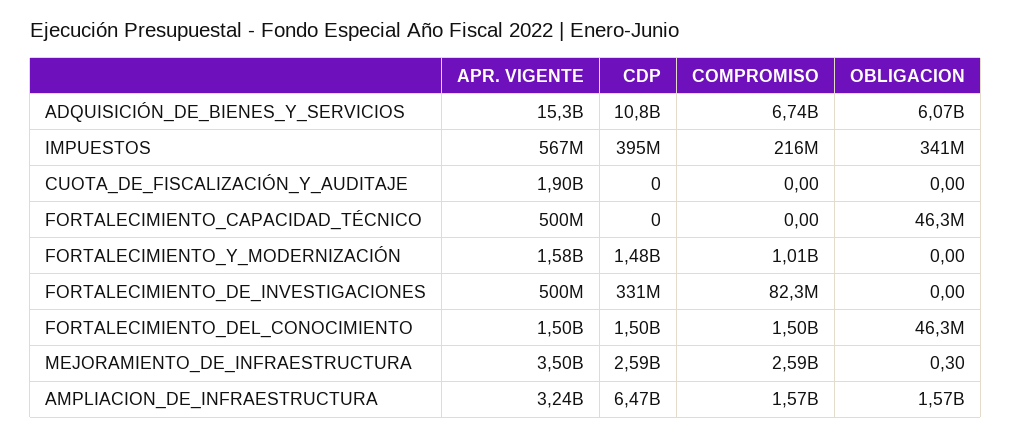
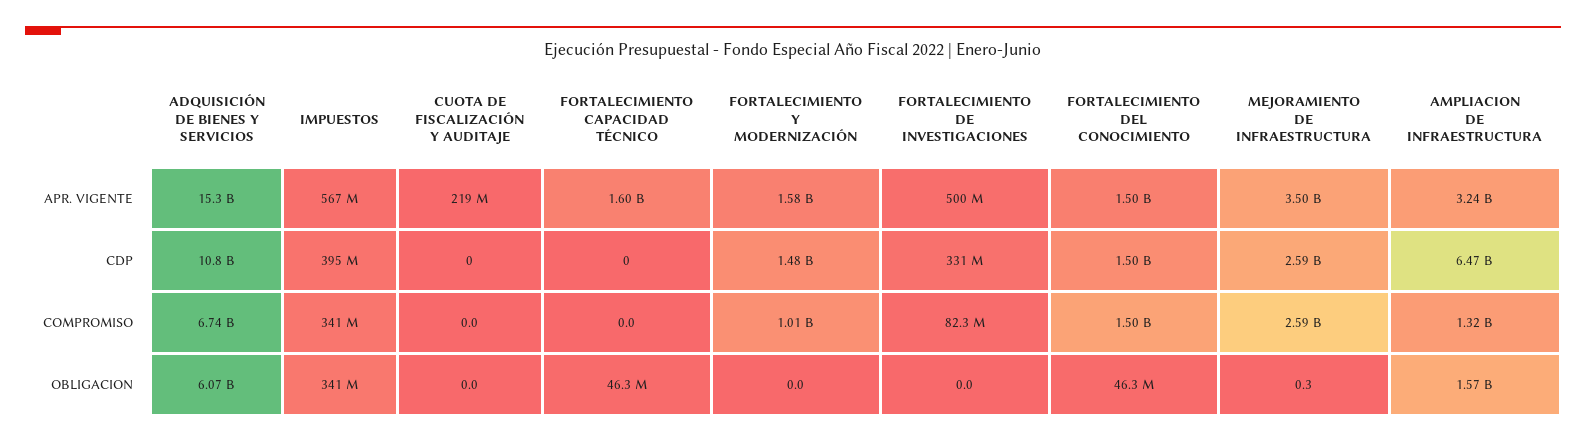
COMPROMISO, IMPUESTOS: 216000000 -> 341000000
APR. VIGENTE, CUOTA_DE_FISCALIZACIÓN_Y_AUDITAJE: 1900000000 -> 219000000
APR. VIGENTE, FORTALECIMIENTO_CAPACIDAD_TÉCNICO: 500000000 -> 1600000000
COMPROMISO, AMPLIACION_DE_INFRAESTRUCTURA: 1570000000 -> 1320000000

